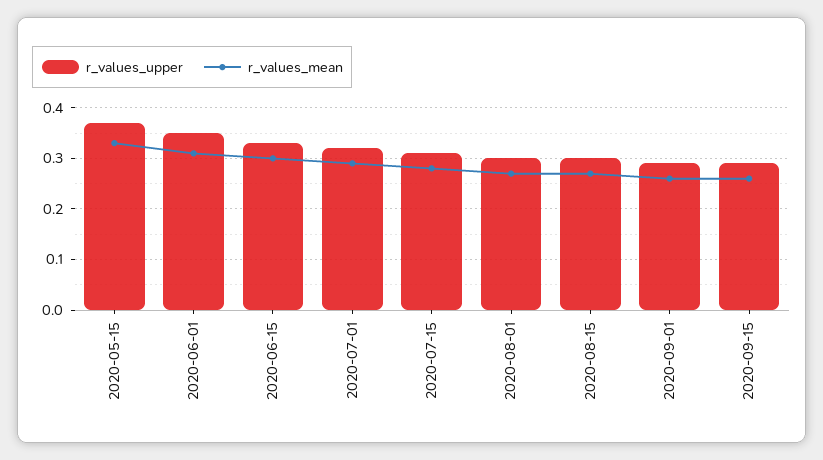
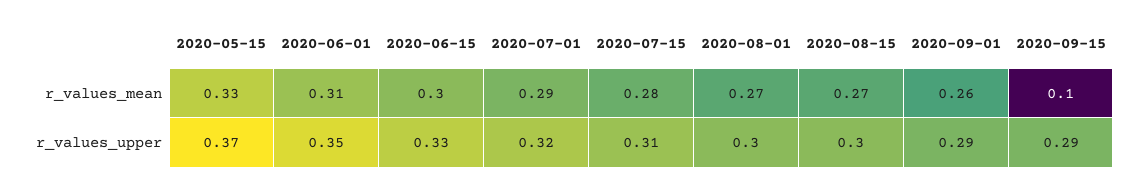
r_values_mean, 2020-09-15: 0.25 -> 0.1

